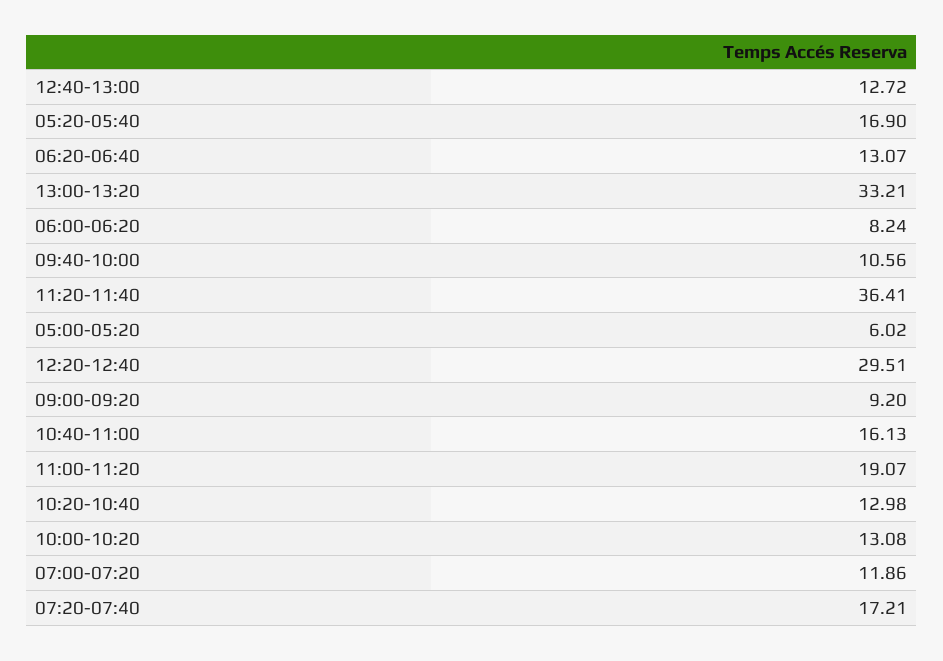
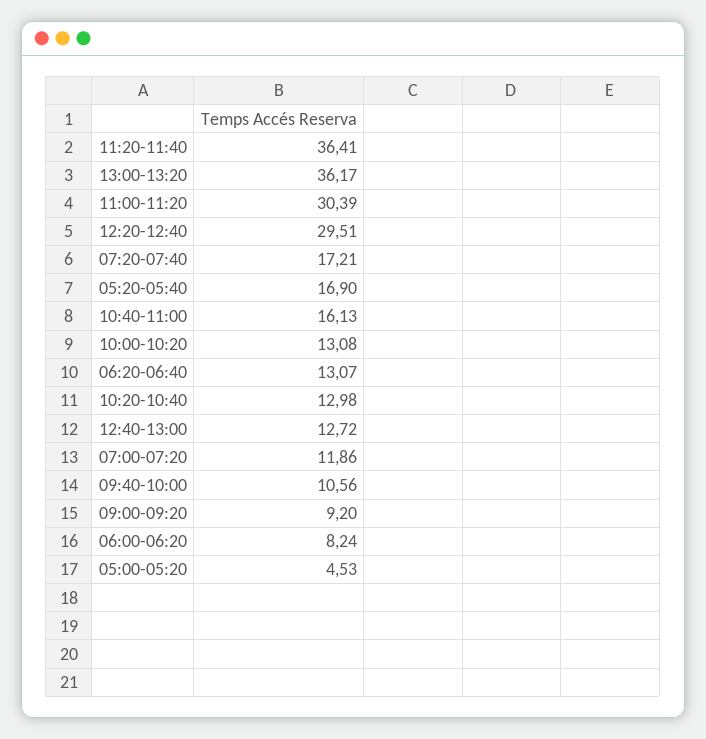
13:00-13:20: 33.21 -> 36.17
05:00-05:20: 6.02 -> 4.53
11:00-11:20: 19.07 -> 30.39

